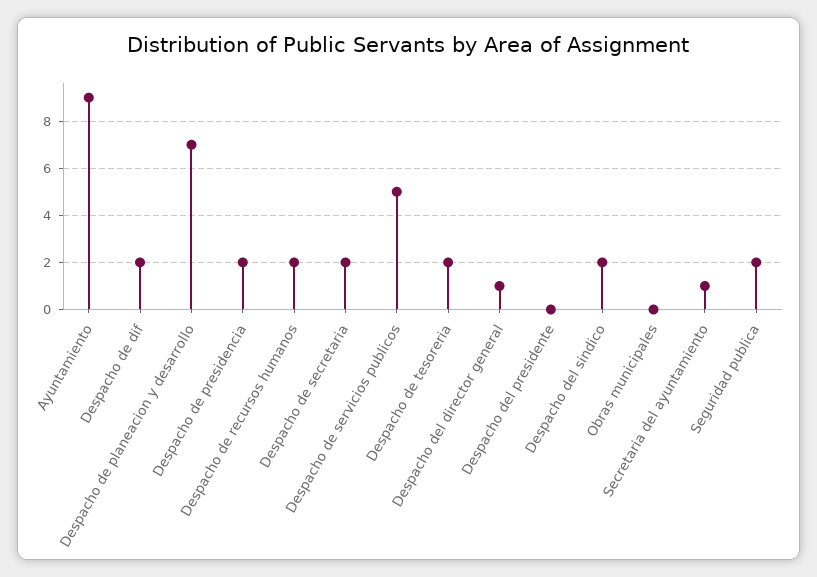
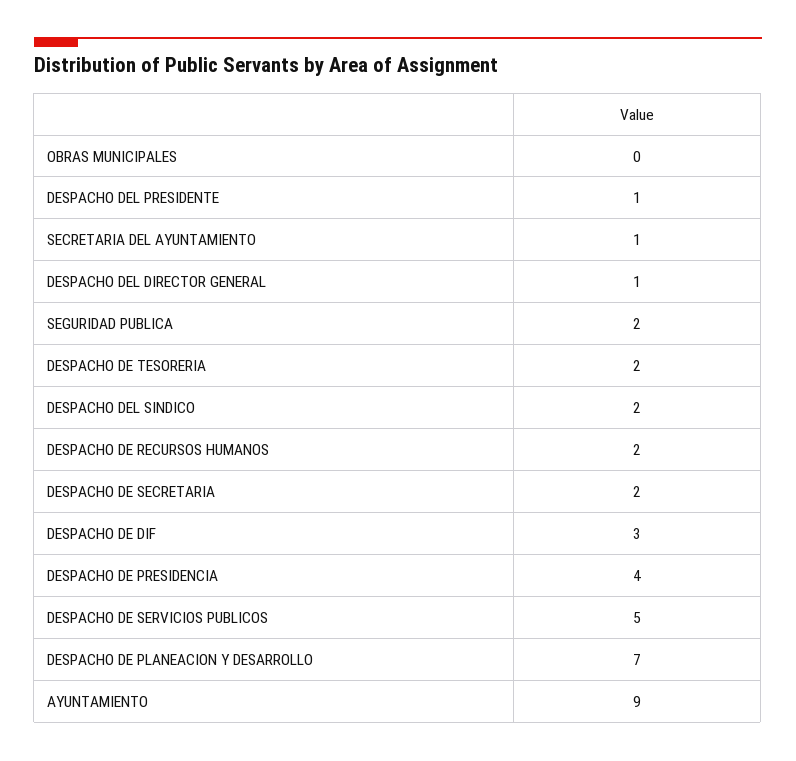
Despacho de dif: 2 -> 3
Despacho de presidencia: 2 -> 4
Despacho del presidente: 0 -> 1

